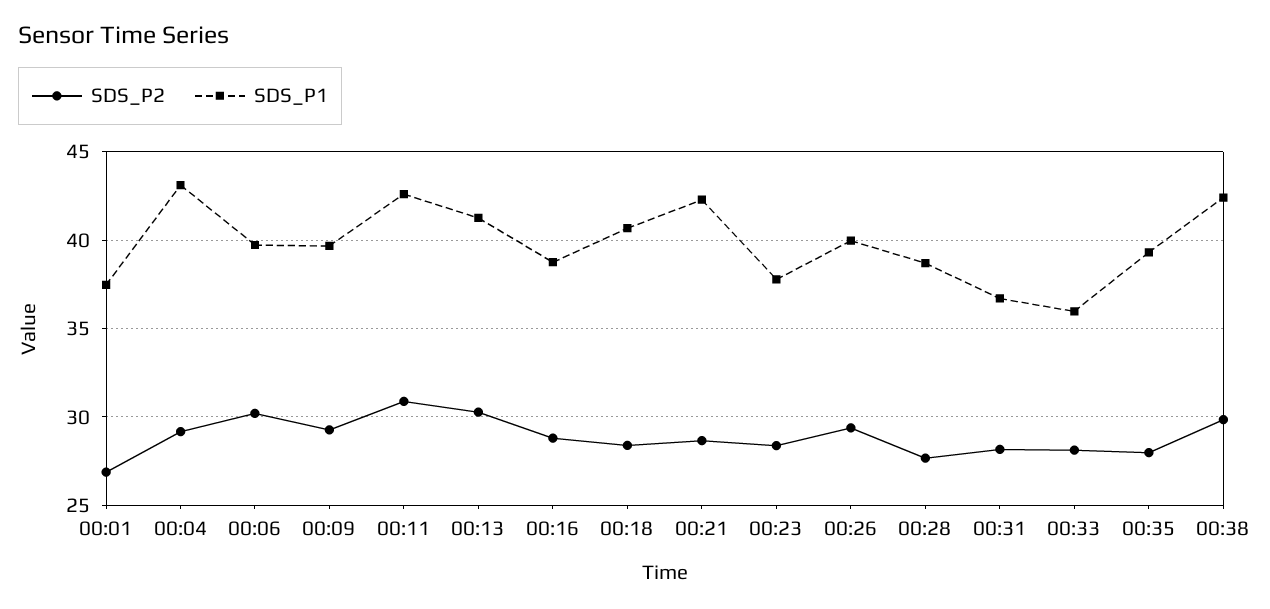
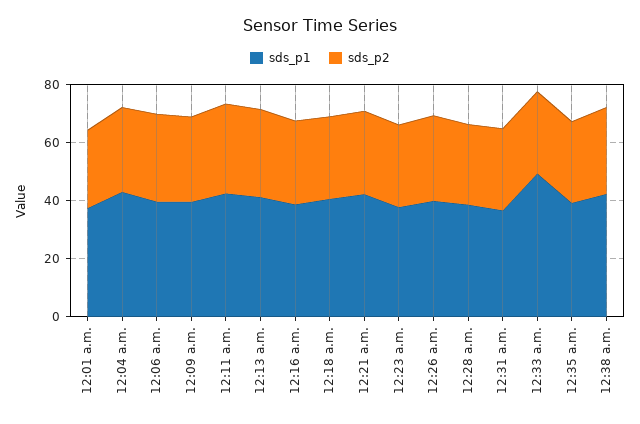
SDS_P1, 00:33: 36 -> 50

